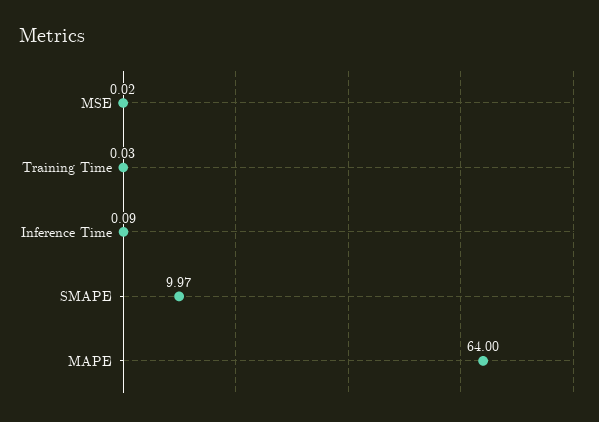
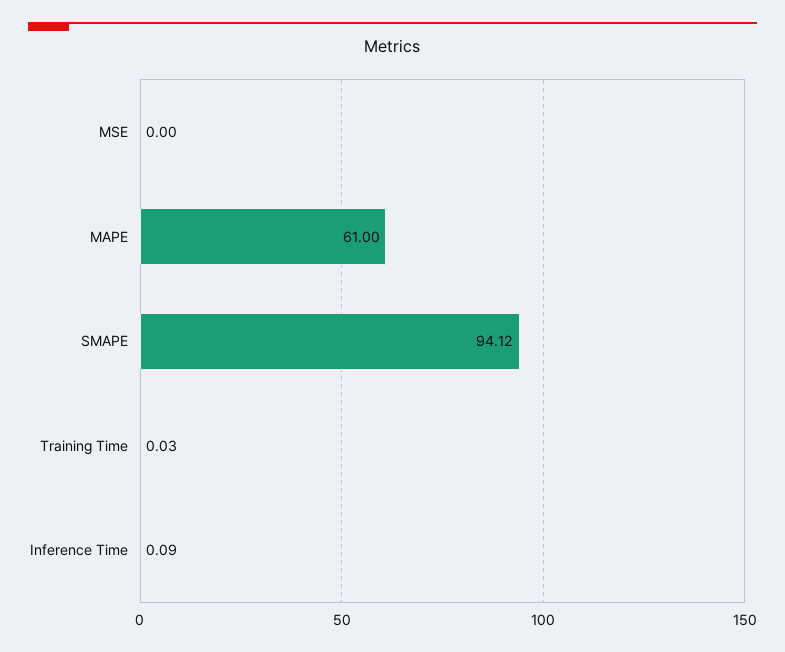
MSE: 0.02 -> 0
SMAPE: 9.97 -> 94.12
MAPE: 64 -> 61

